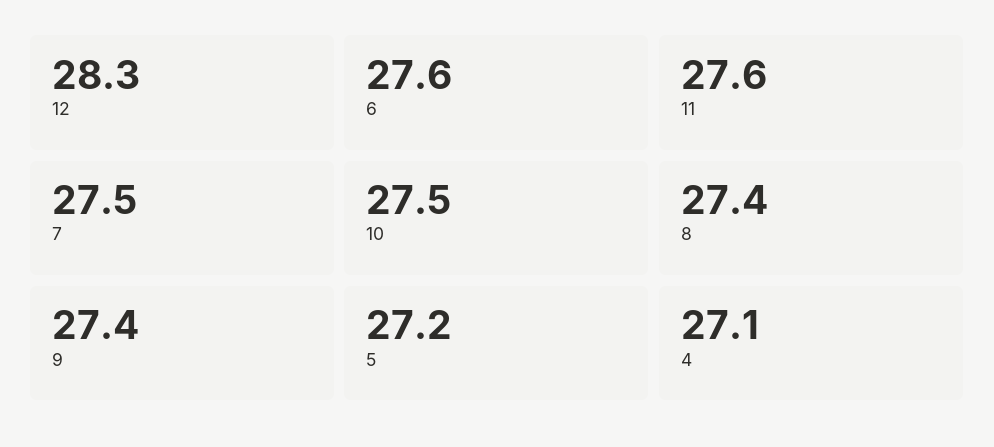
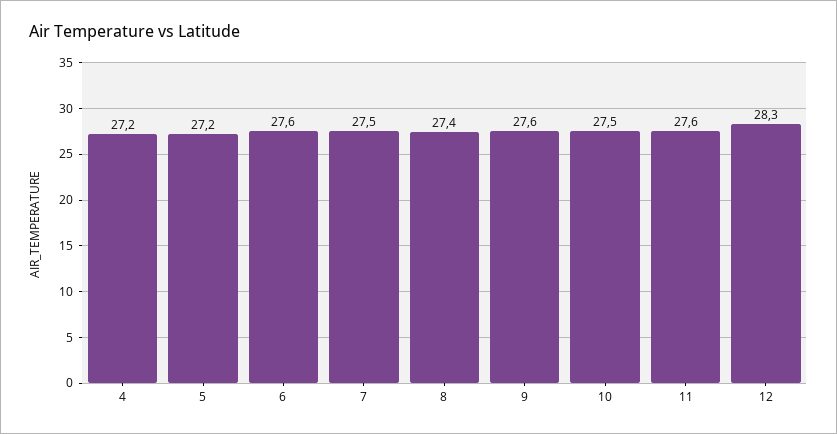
9: 27.4 -> 27.6
4: 27.1 -> 27.2

